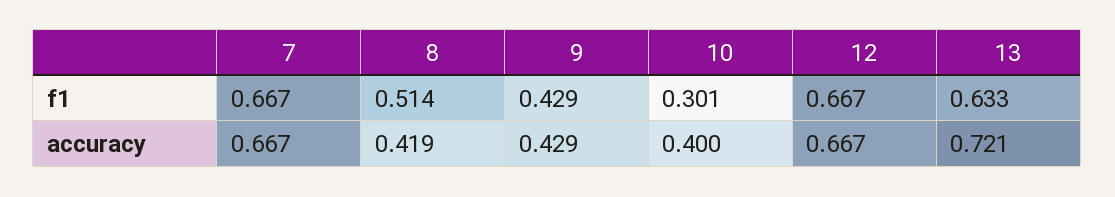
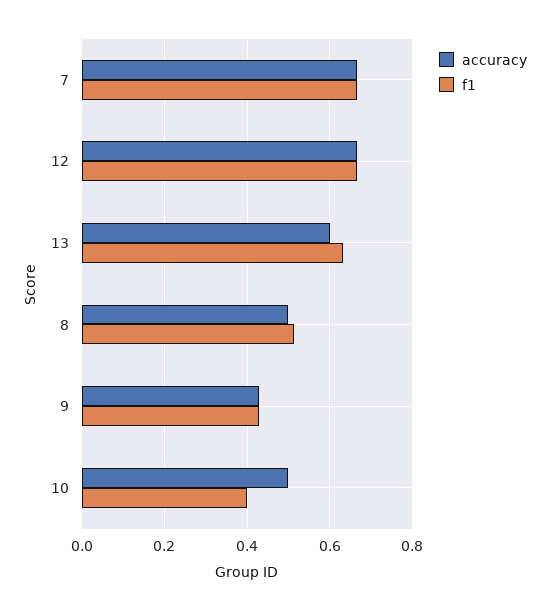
f1, 10: 0.301 -> 0.4
accuracy, 8: 0.419 -> 0.5
accuracy, 10: 0.4 -> 0.5
accuracy, 13: 0.721 -> 0.6

